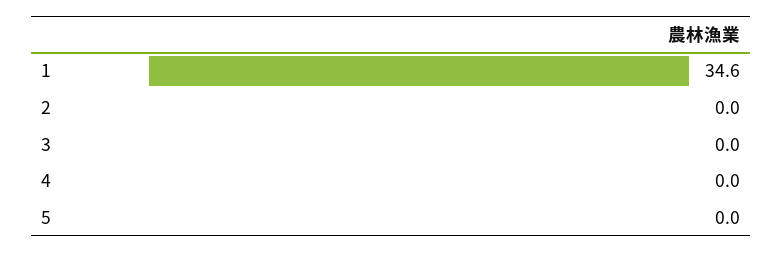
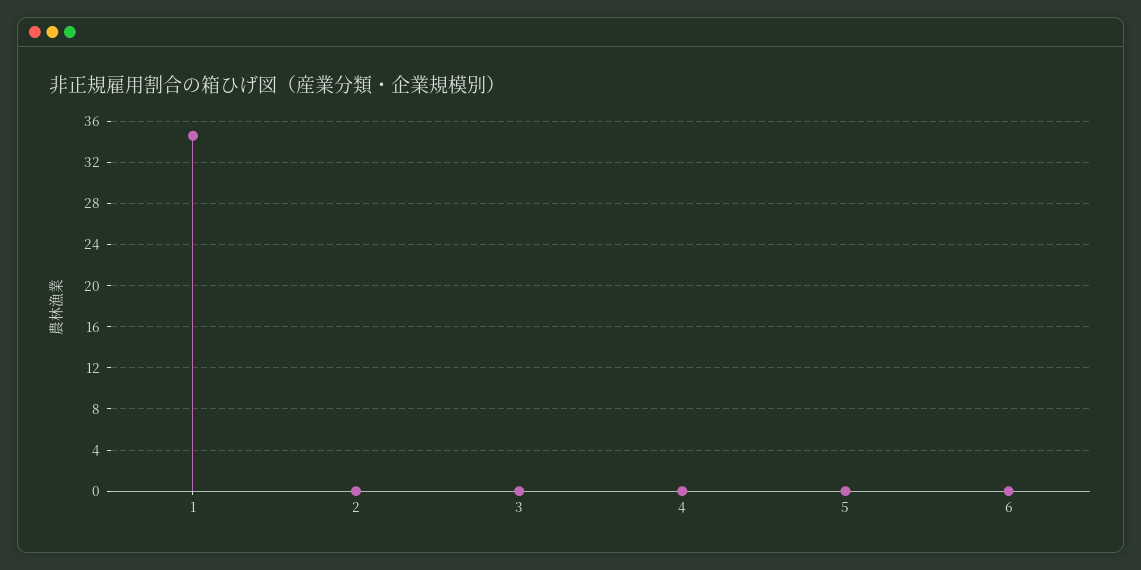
6: none -> 0

